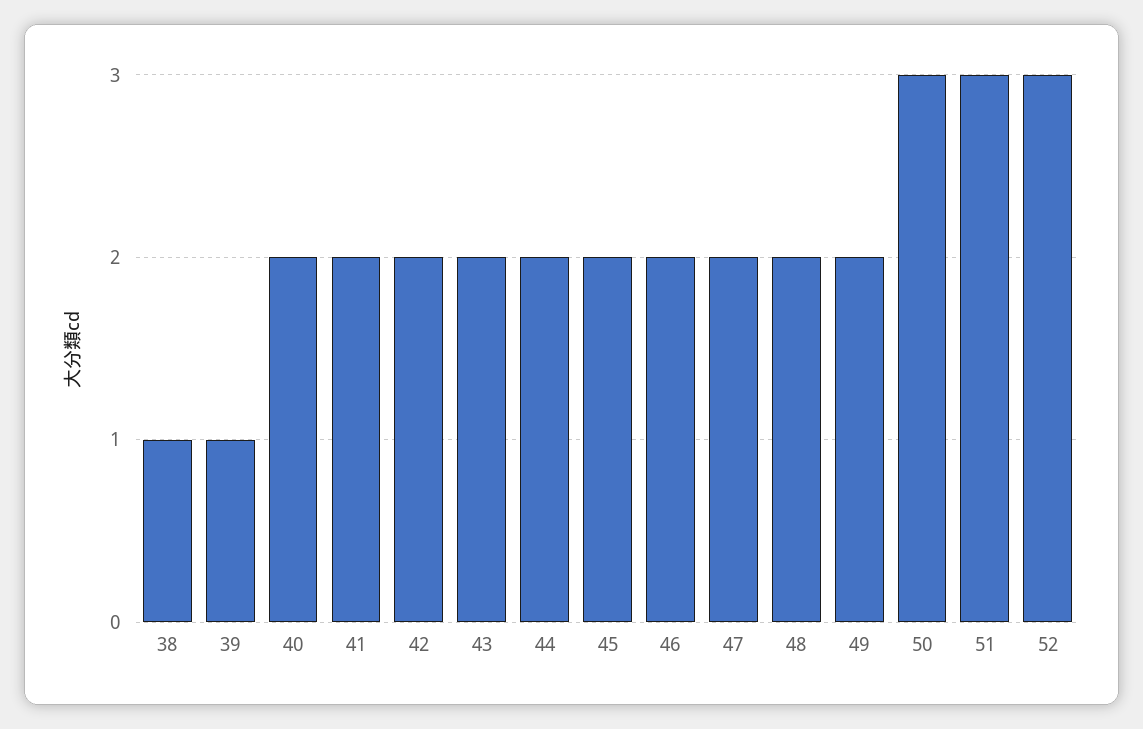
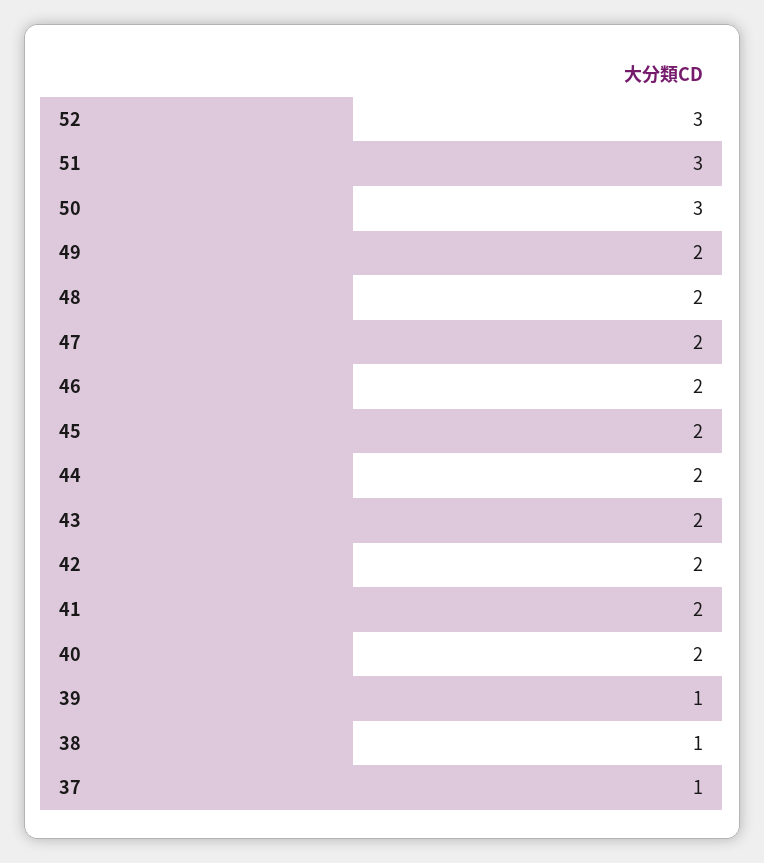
37: none -> 1

